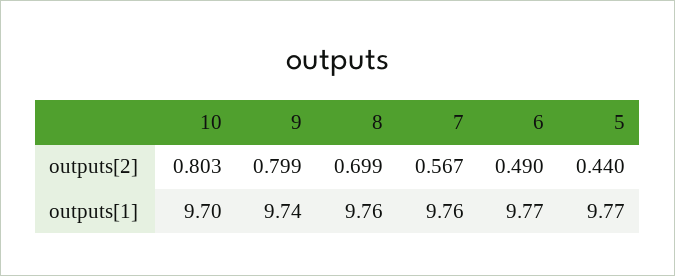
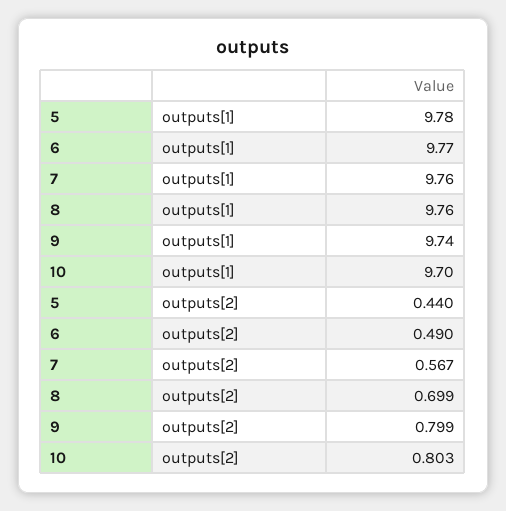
5, outputs[1]: 9.77 -> 9.78

